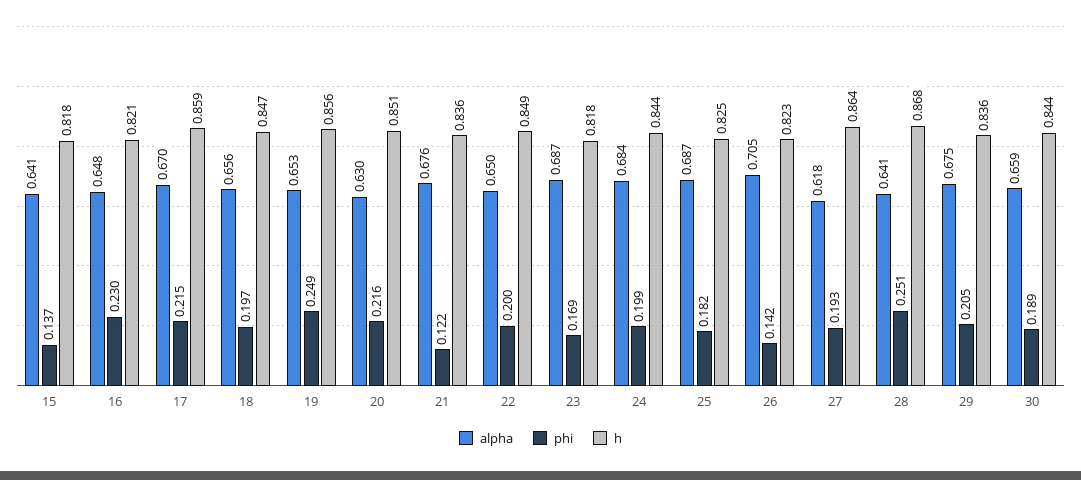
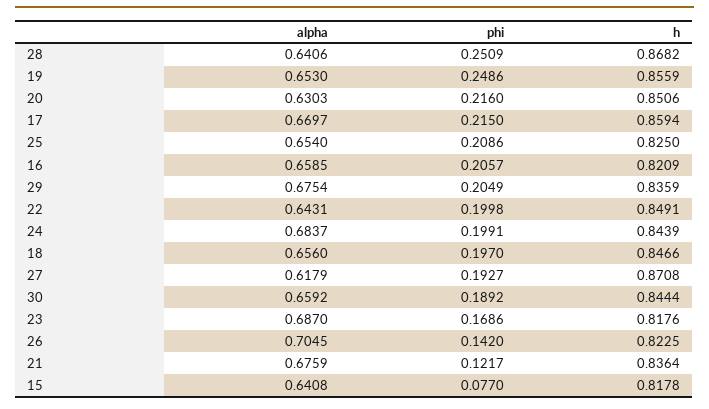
phi, 15: 0.137 -> 0.077
alpha, 16: 0.648 -> 0.6585
phi, 16: 0.23 -> 0.2057
alpha, 22: 0.65 -> 0.6431
alpha, 25: 0.687 -> 0.654
phi, 25: 0.182 -> 0.2086
h, 27: 0.864 -> 0.8708

